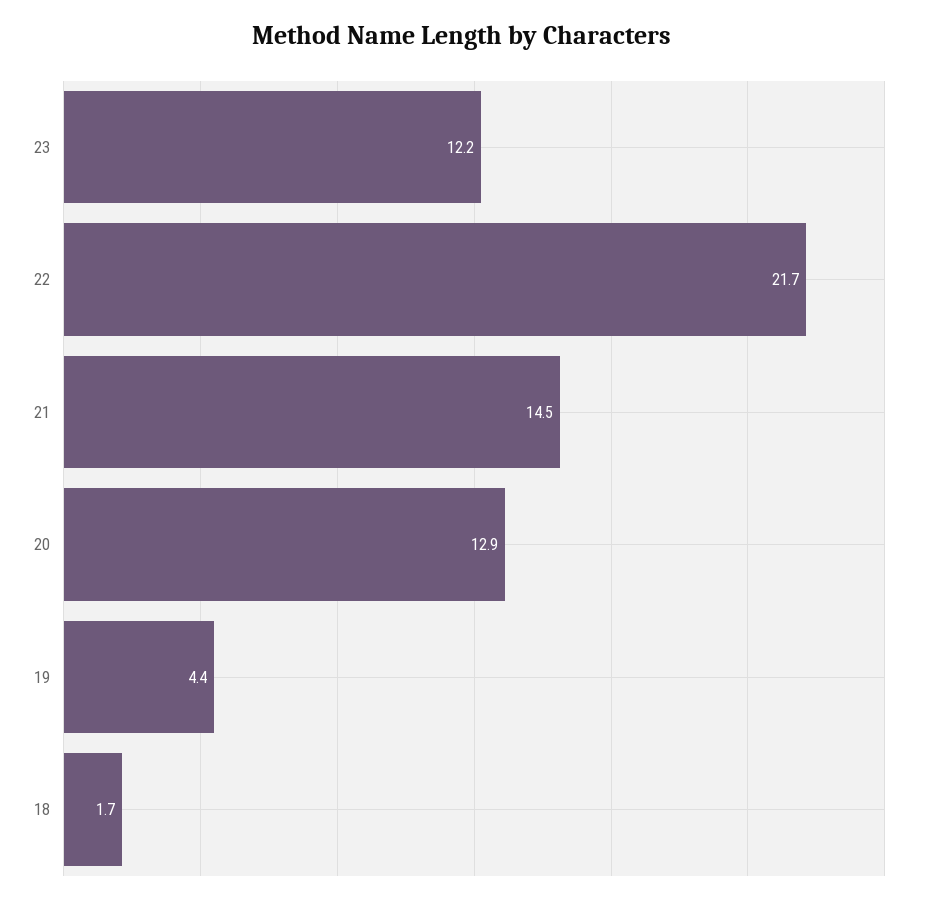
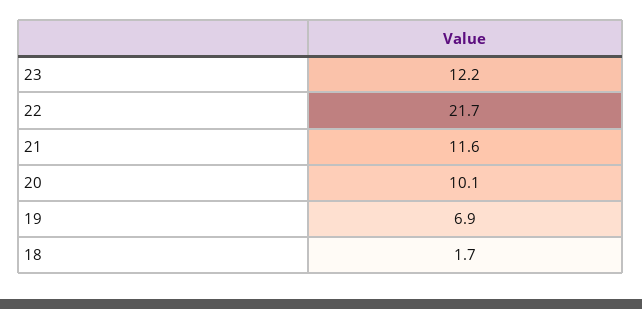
21: 14.5 -> 11.6
20: 12.9 -> 10.1
19: 4.4 -> 6.9

